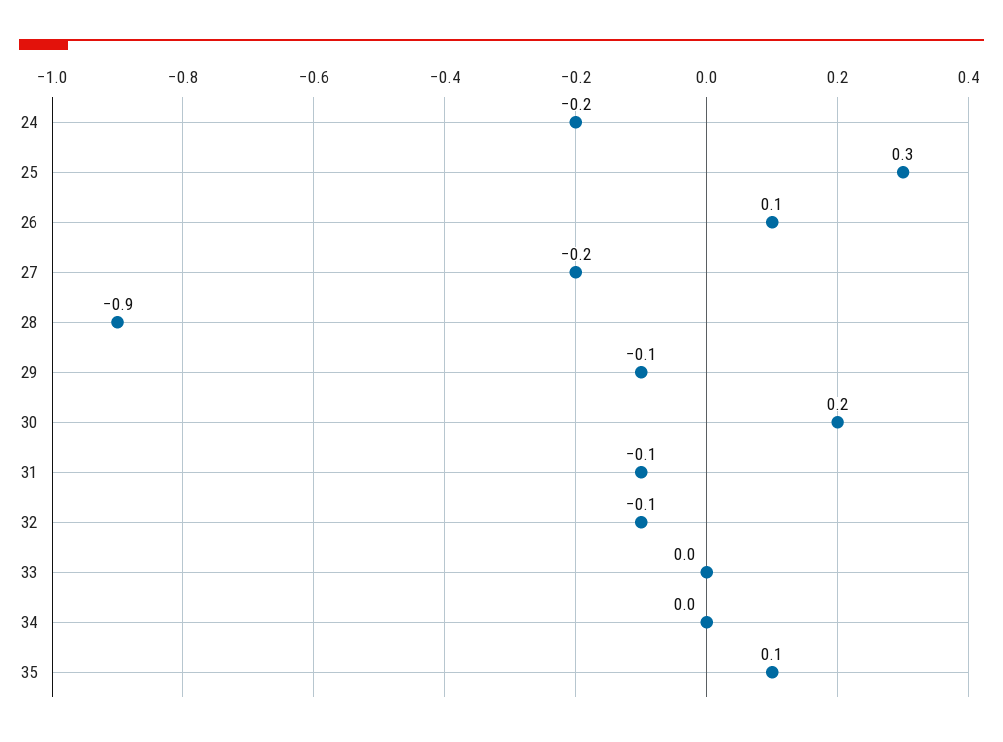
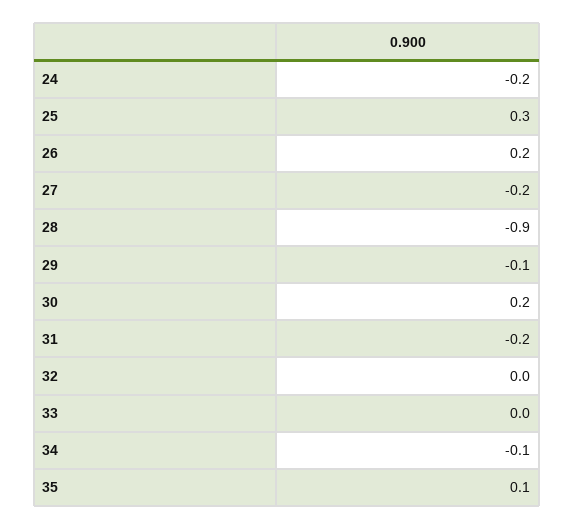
26: 0.1 -> 0.2
31: -0.1 -> -0.2
32: -0.1 -> 0
34: 0 -> -0.1

